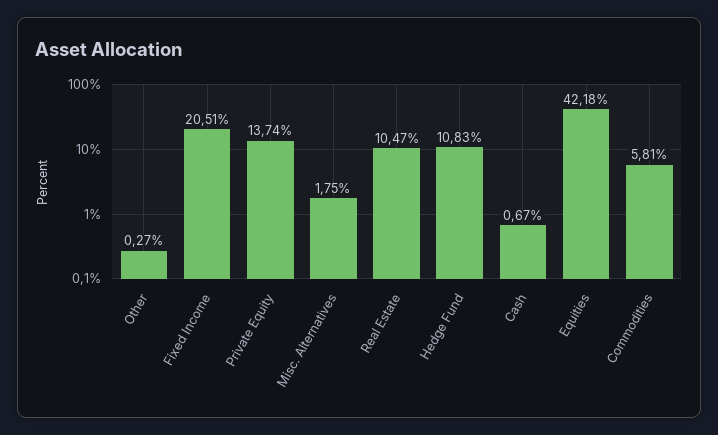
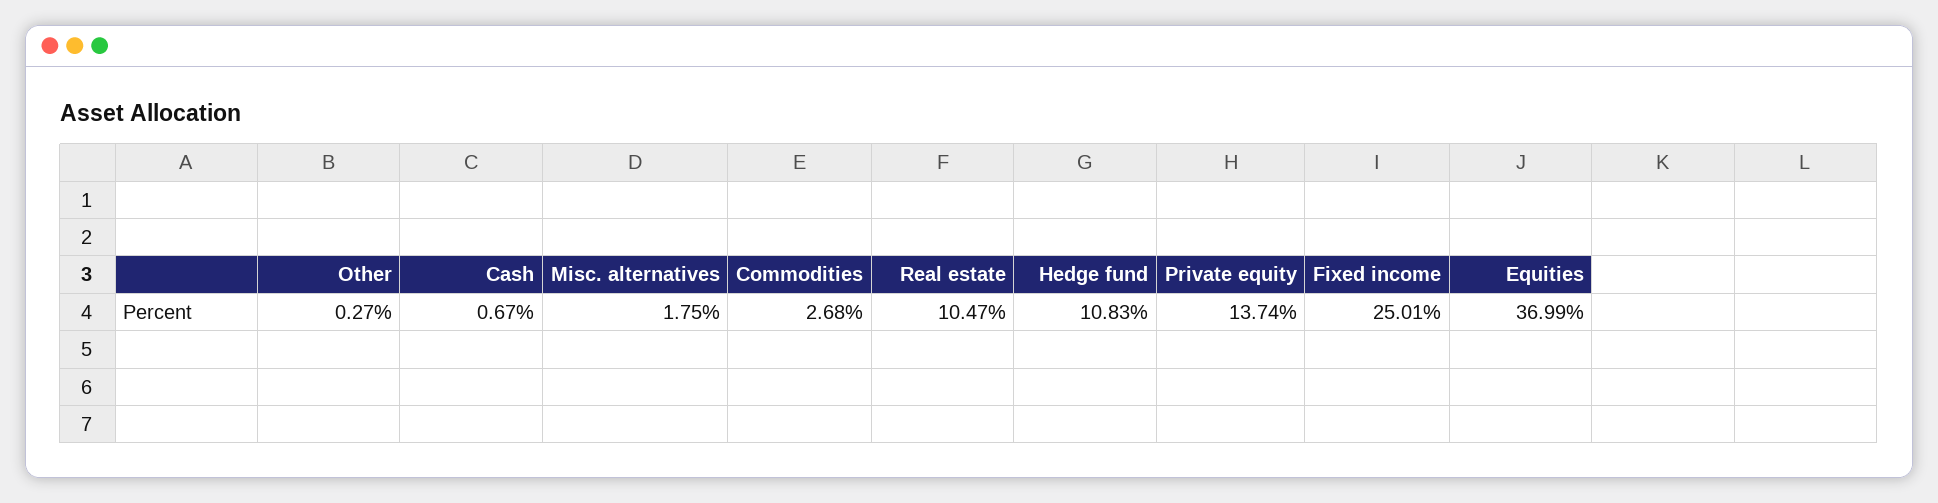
Fixed Income: 20.51 -> 25.01
Equities: 42.18 -> 36.99
Commodities: 5.81 -> 2.68

